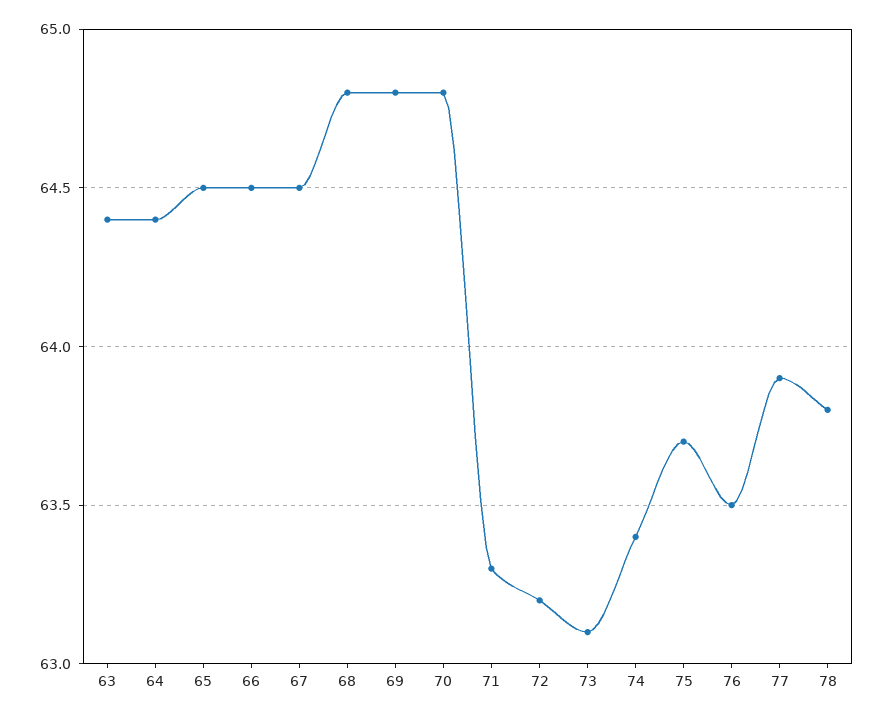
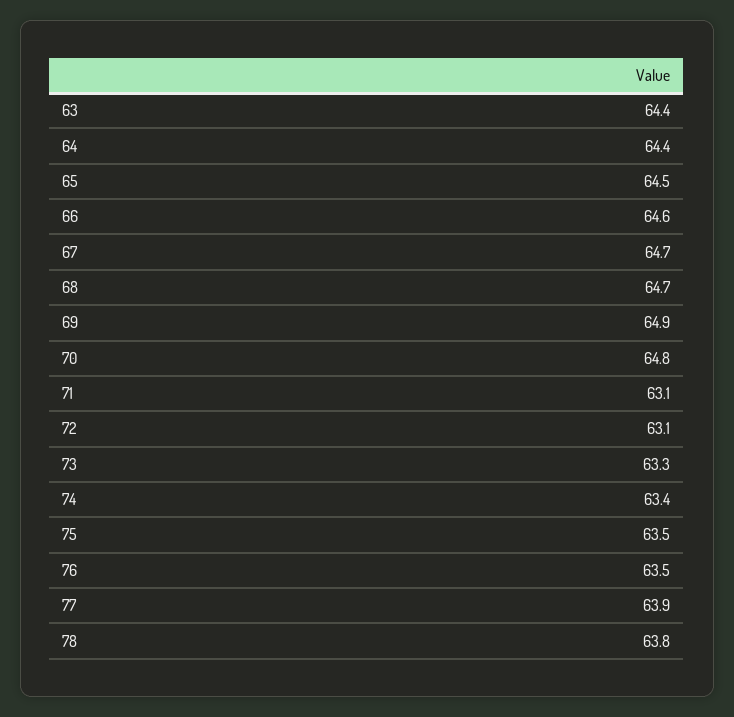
66: 64.5 -> 64.6
67: 64.5 -> 64.7
68: 64.8 -> 64.7
69: 64.8 -> 64.9
71: 63.3 -> 63.1
72: 63.2 -> 63.1
73: 63.1 -> 63.3
75: 63.7 -> 63.5

